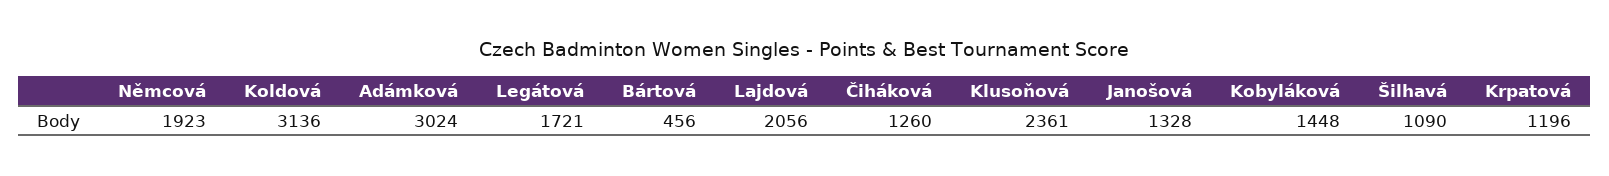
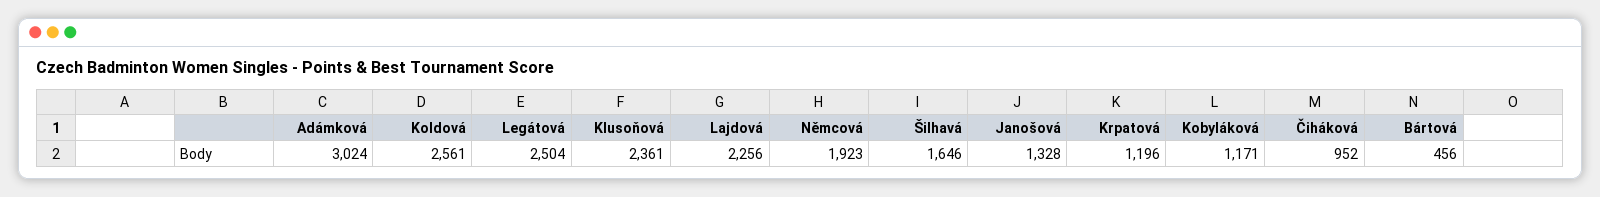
Koldová: 3136 -> 2561
Legátová: 1721 -> 2504
Lajdová: 2056 -> 2256
Čiháková: 1260 -> 952
Kobyláková: 1448 -> 1171
Šilhavá: 1090 -> 1646

